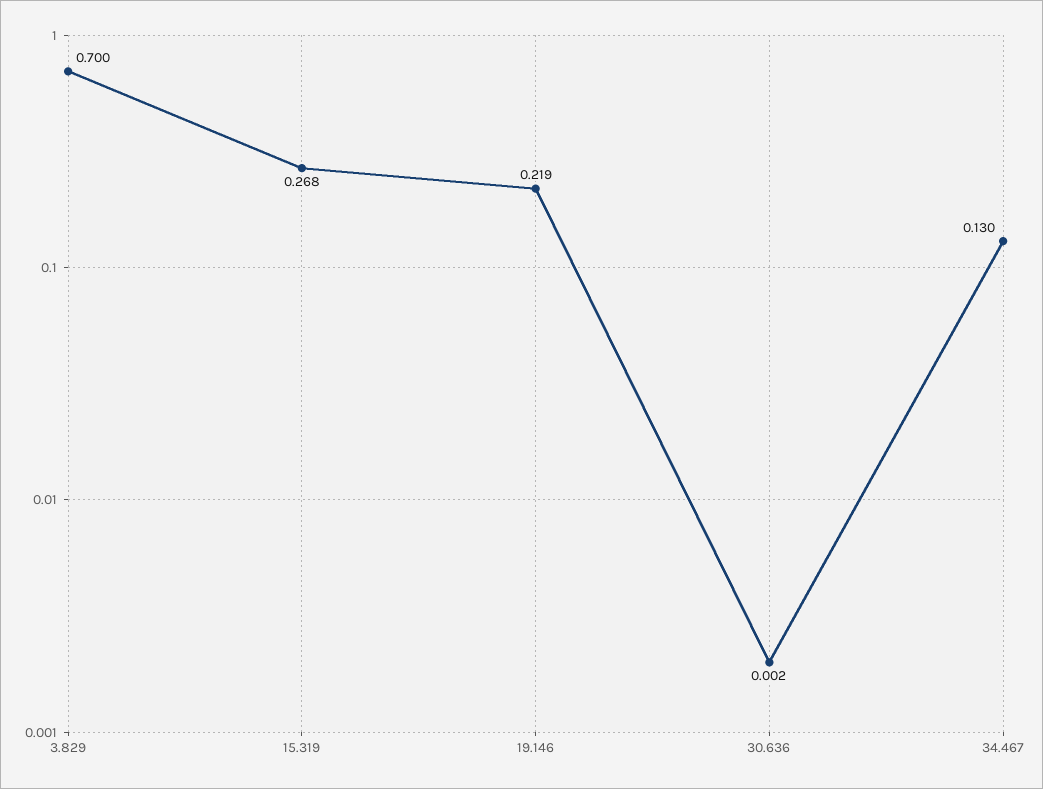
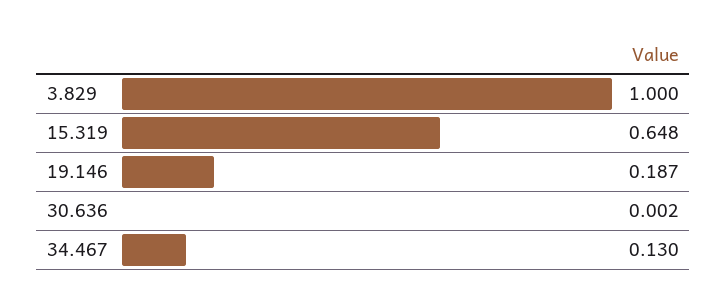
3.829: 0.7 -> 1
15.319: 0.268 -> 0.648
19.146: 0.219 -> 0.187

